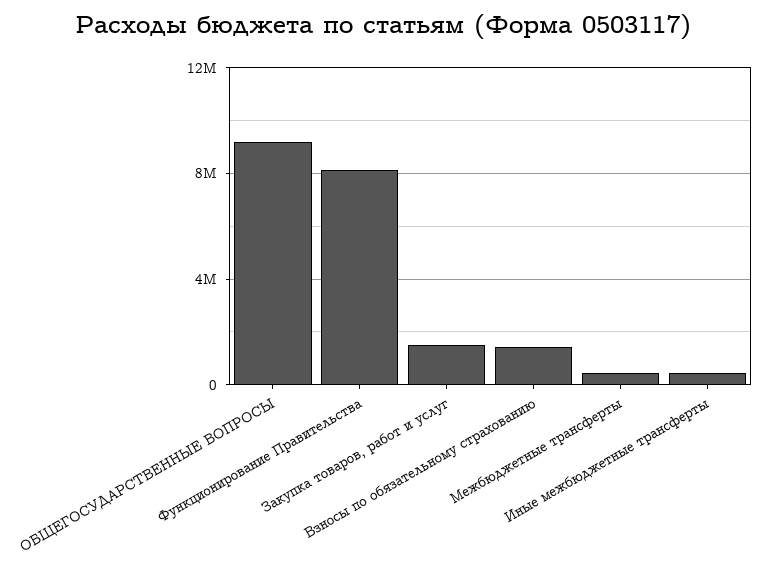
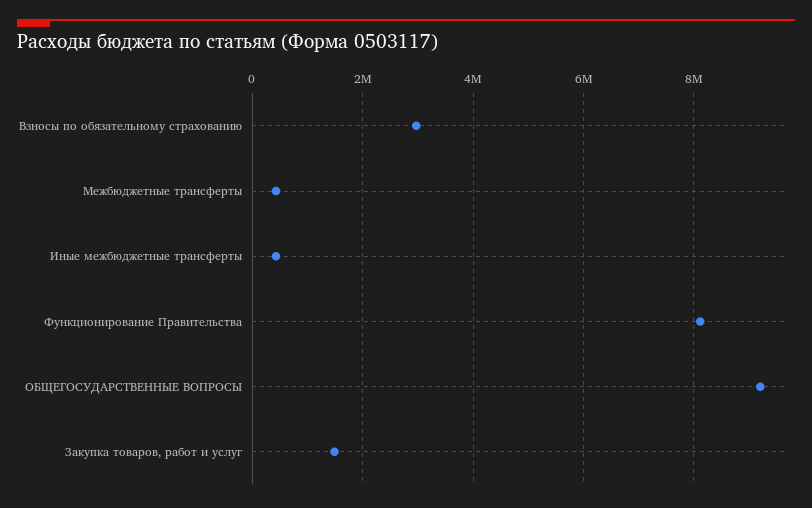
Взносы по обязательному страхованию: 1500000 -> 3000000

